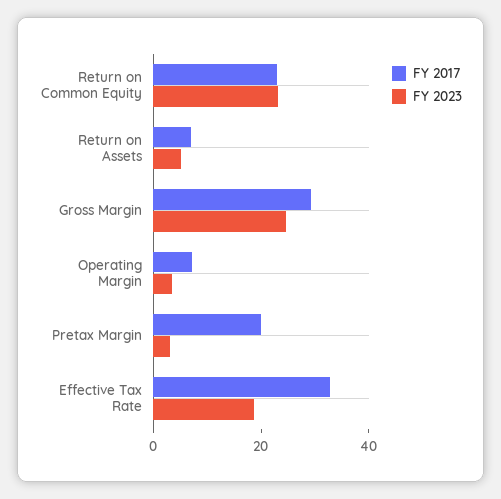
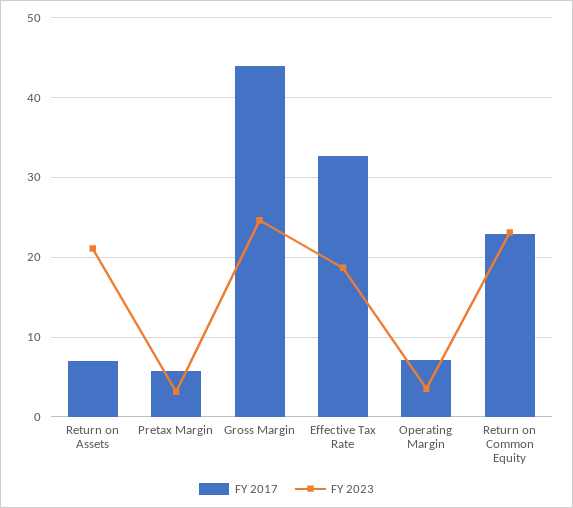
FY 2023, Return on Assets: 5 -> 21
FY 2017, Gross Margin: 30 -> 44
FY 2017, Pretax Margin: 20 -> 6

